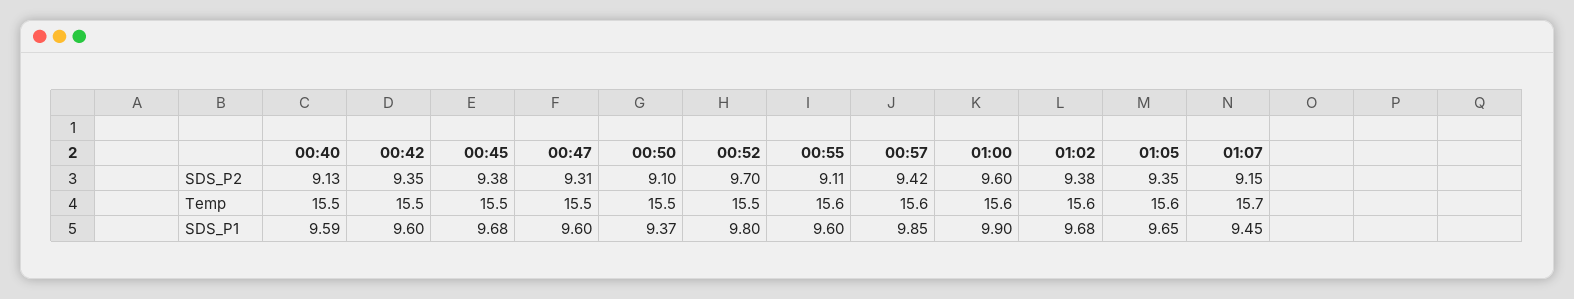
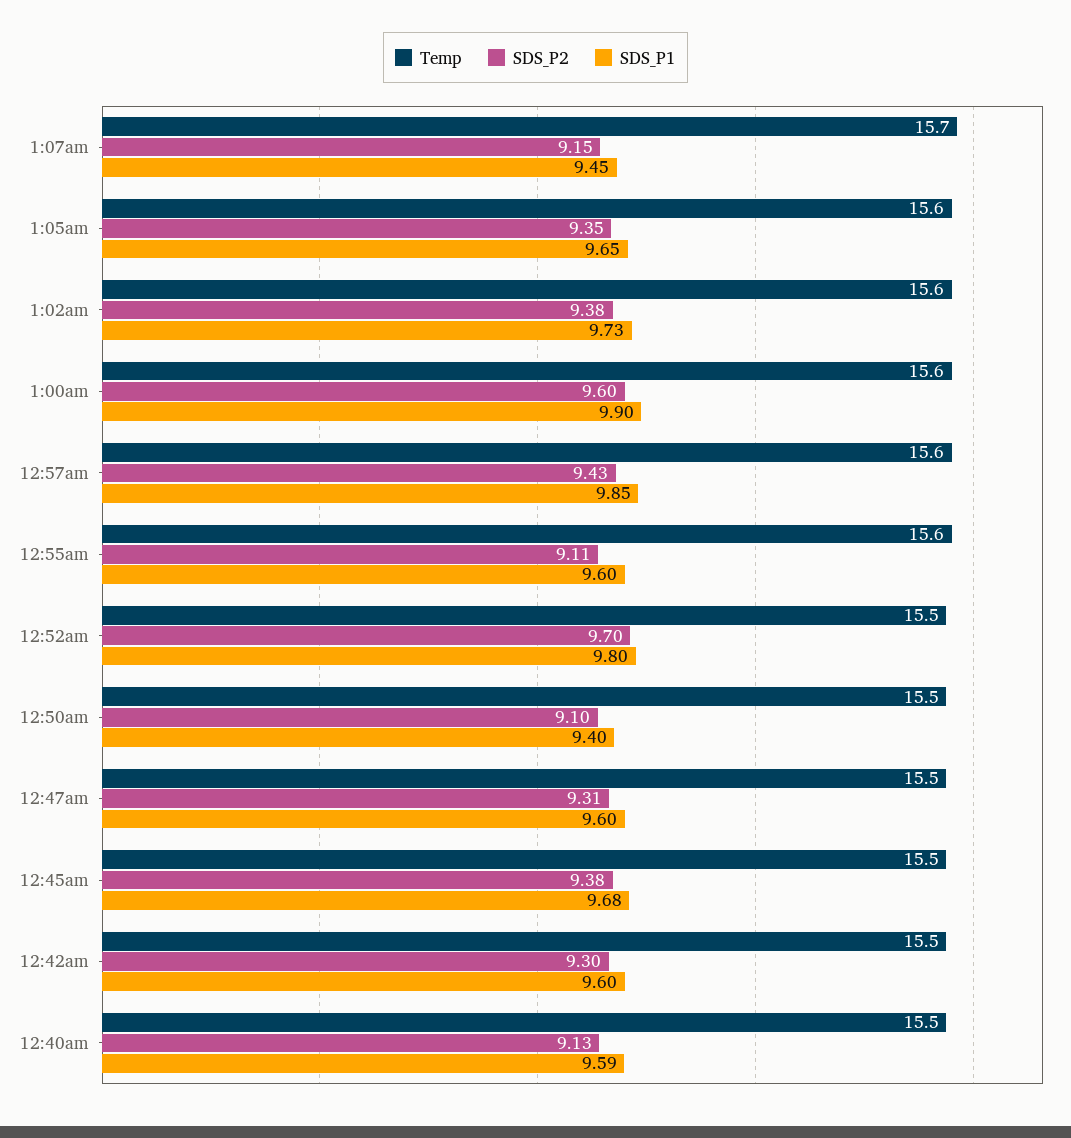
SDS_P2, 00:42: 9.35 -> 9.3
SDS_P2, 00:57: 9.42 -> 9.43
SDS_P1, 00:50: 9.37 -> 9.4
SDS_P1, 01:02: 9.68 -> 9.73

